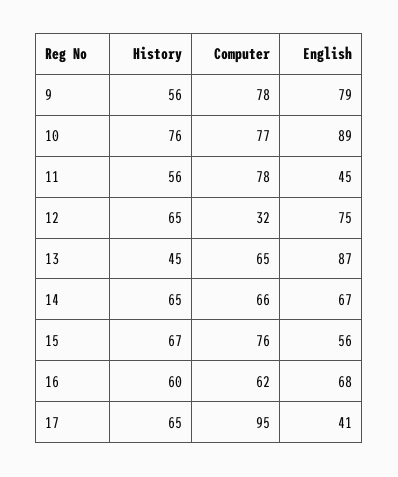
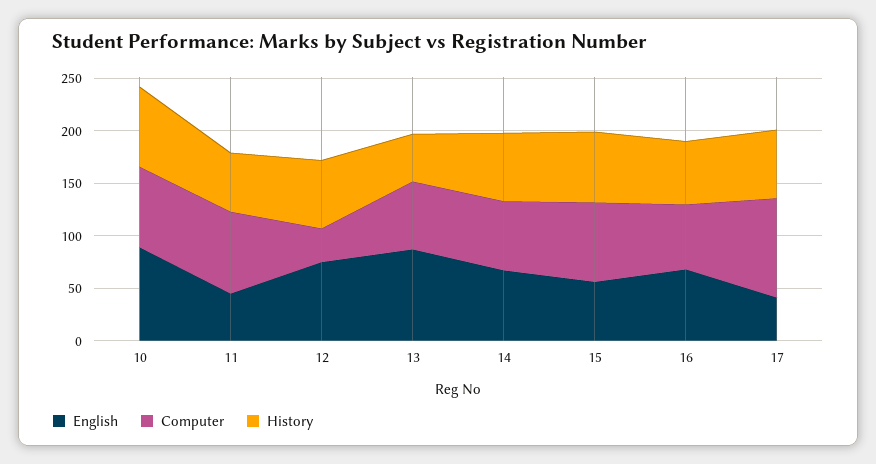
History, 9: 56 -> none
Computer, 9: 78 -> none
English, 9: 79 -> none

